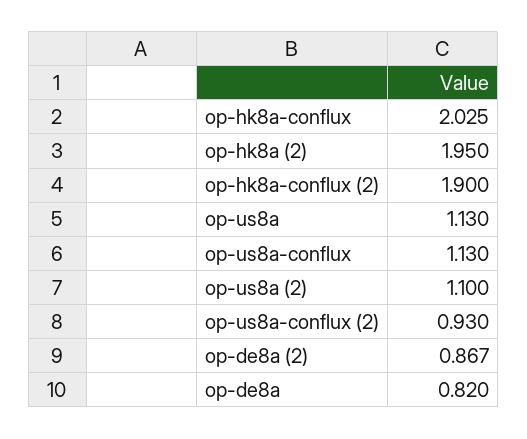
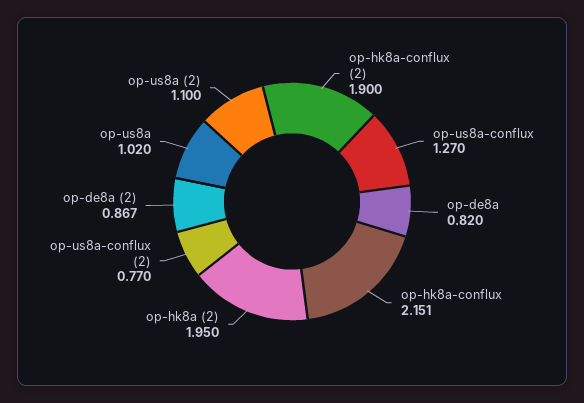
op-hk8a-conflux: 2.025 -> 2.151
op-us8a: 1.13 -> 1.02
op-us8a-conflux: 1.13 -> 1.27
op-us8a-conflux (2): 0.93 -> 0.77

